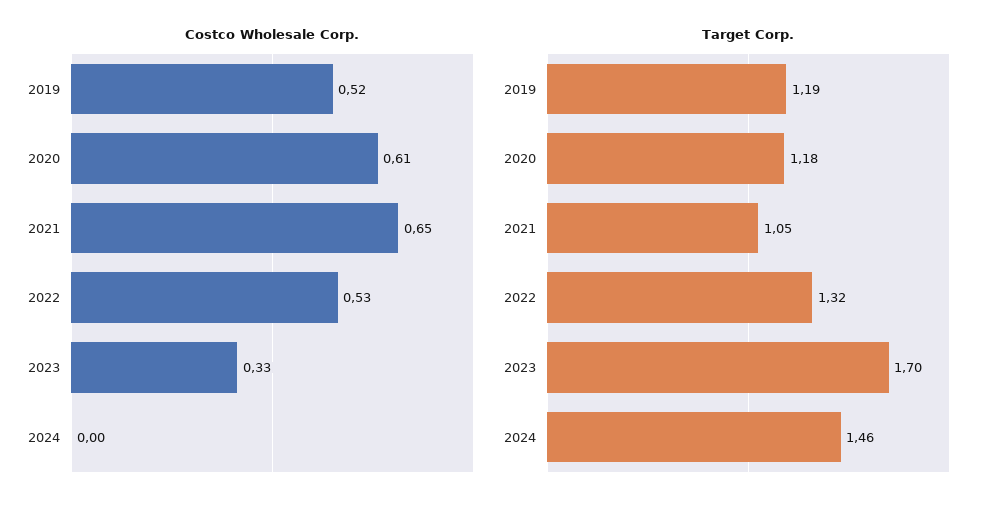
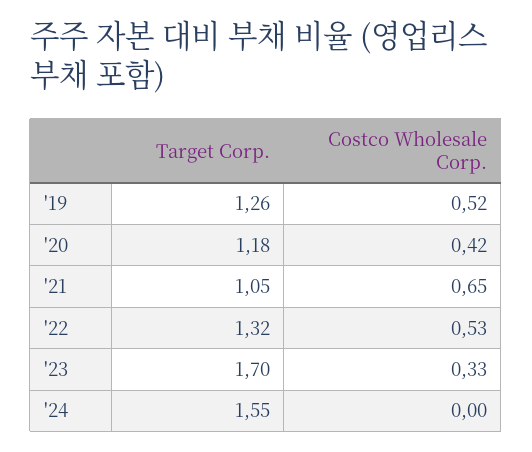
Costco Wholesale Corp., 2020: 0.61 -> 0.42
Target Corp., 2019: 1.19 -> 1.26
Target Corp., 2024: 1.46 -> 1.55

